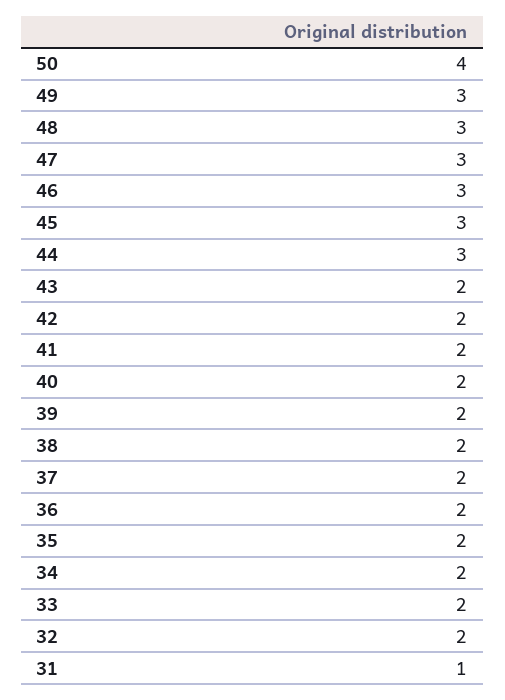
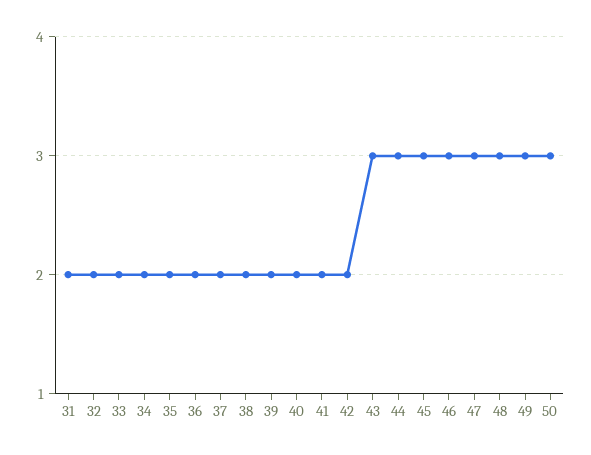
50: 4 -> 3
43: 2 -> 3
31: 1 -> 2

